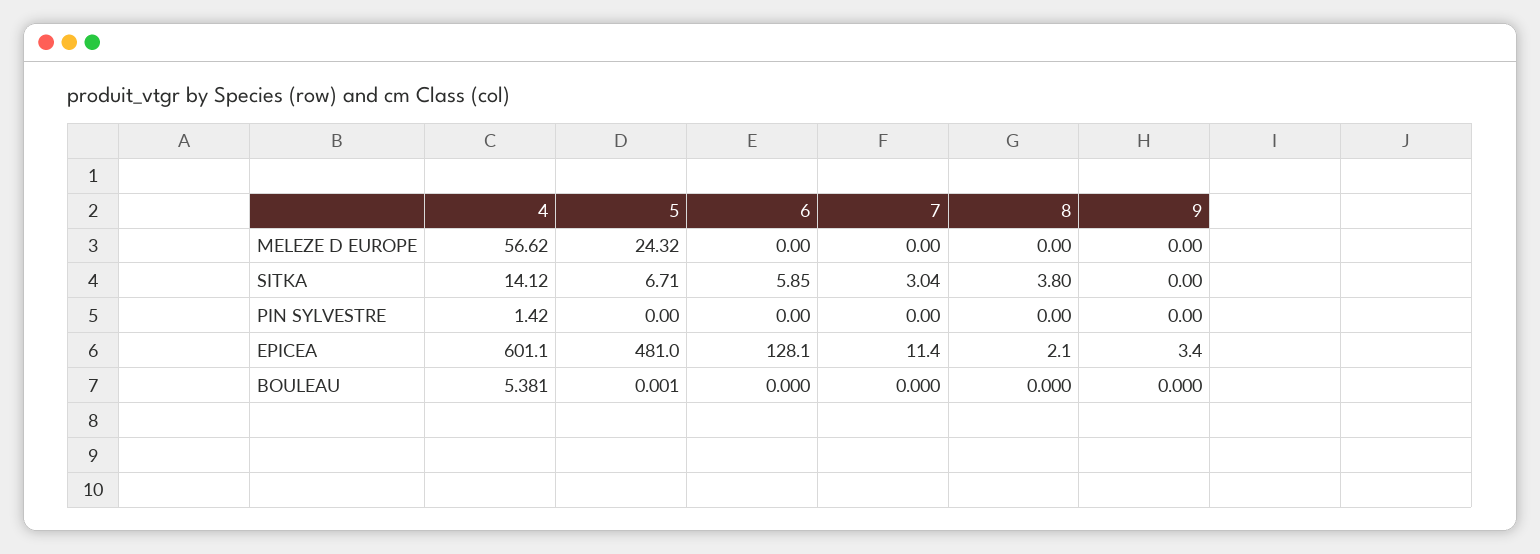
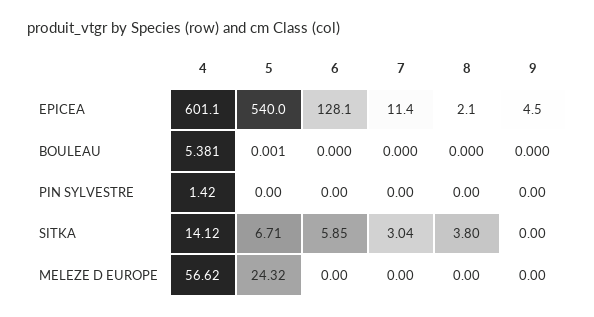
5, EPICEA: 481 -> 540
9, EPICEA: 3.4 -> 4.5

